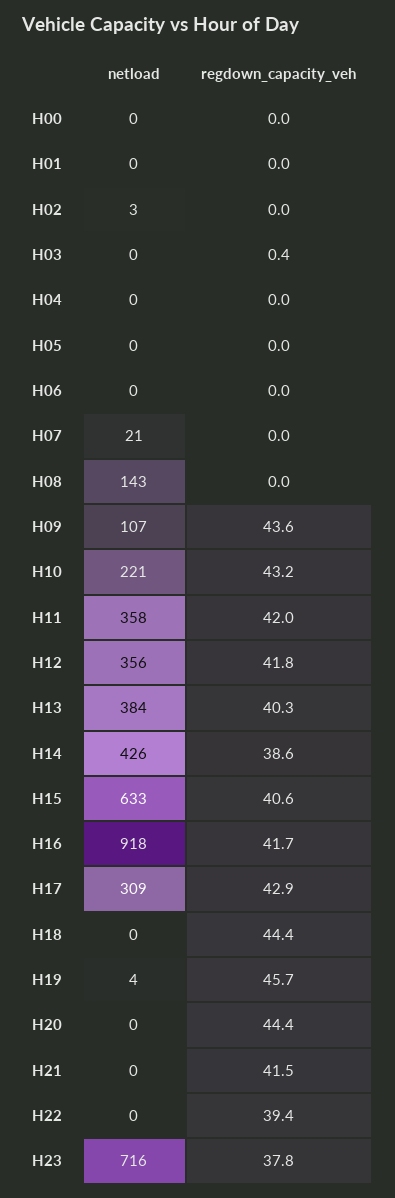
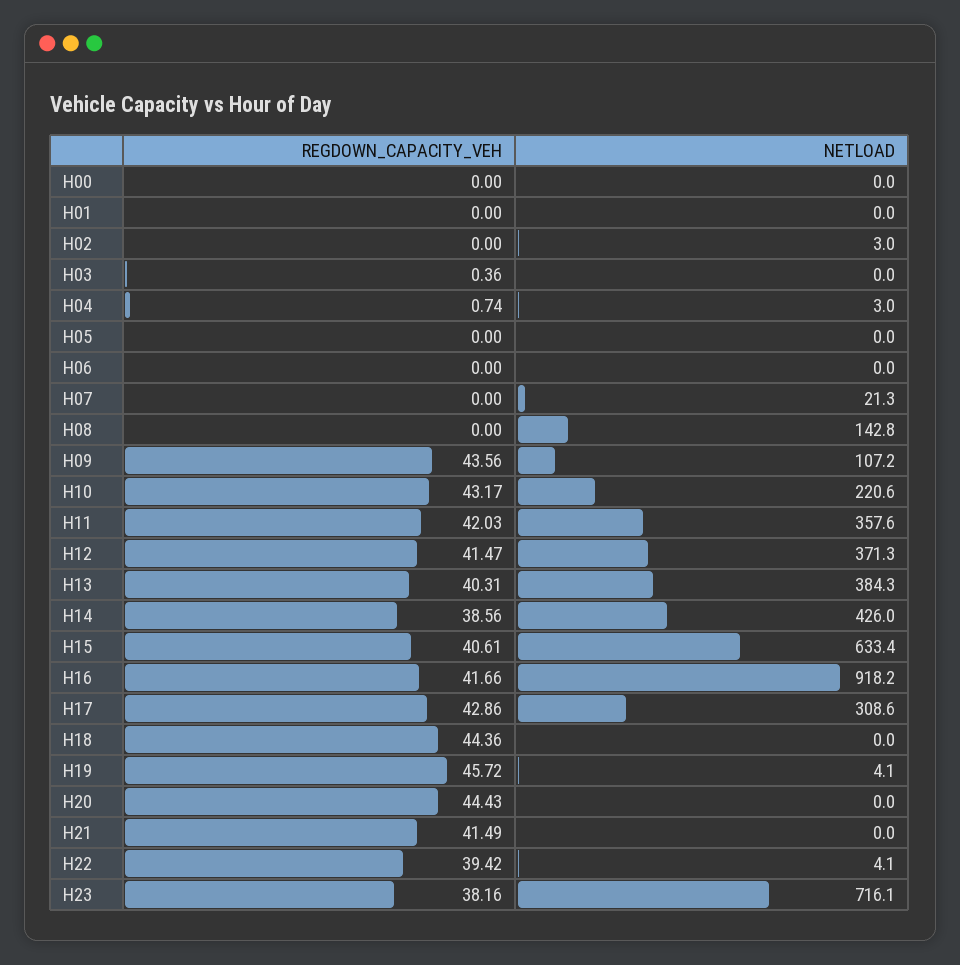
netload, H04: 0 -> 3
regdown_capacity_veh, H04: 0 -> 0.74
netload, H12: 356 -> 371.3
regdown_capacity_veh, H12: 41.8 -> 41.47
netload, H22: 0 -> 4.1
regdown_capacity_veh, H23: 37.8 -> 38.16

